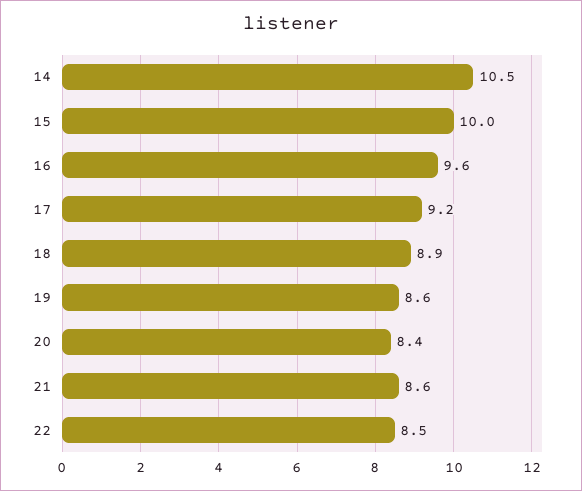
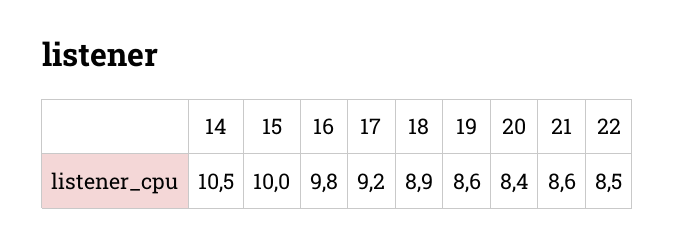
16: 9.6 -> 9.8

